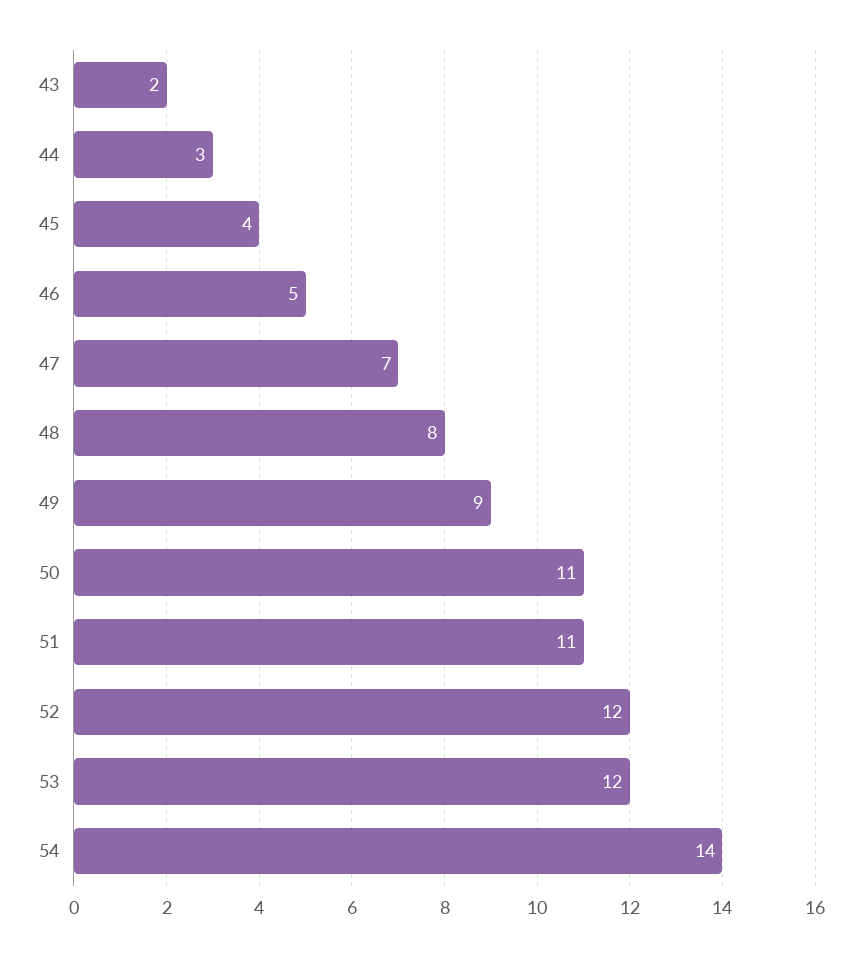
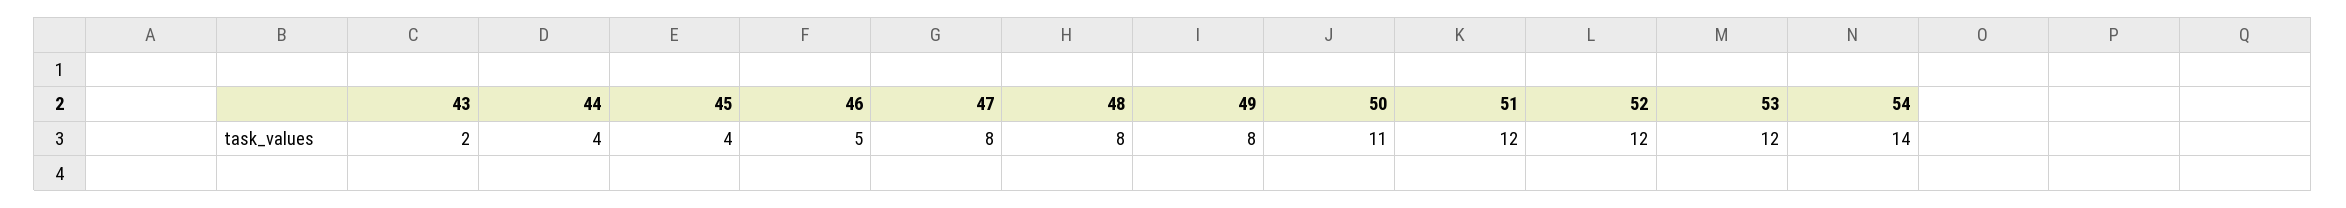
44: 3 -> 4
47: 7 -> 8
49: 9 -> 8
51: 11 -> 12

